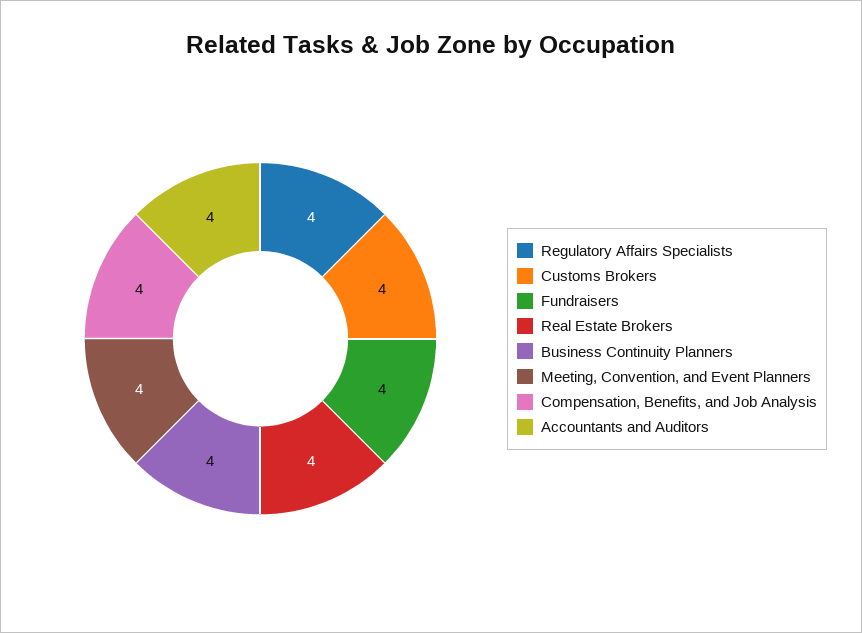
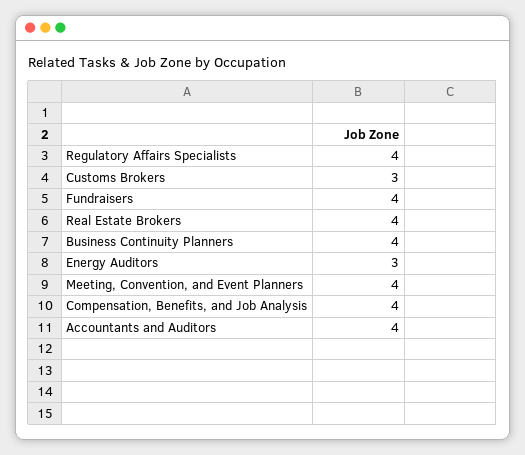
Customs Brokers: 4 -> 3
Energy Auditors: none -> 3

